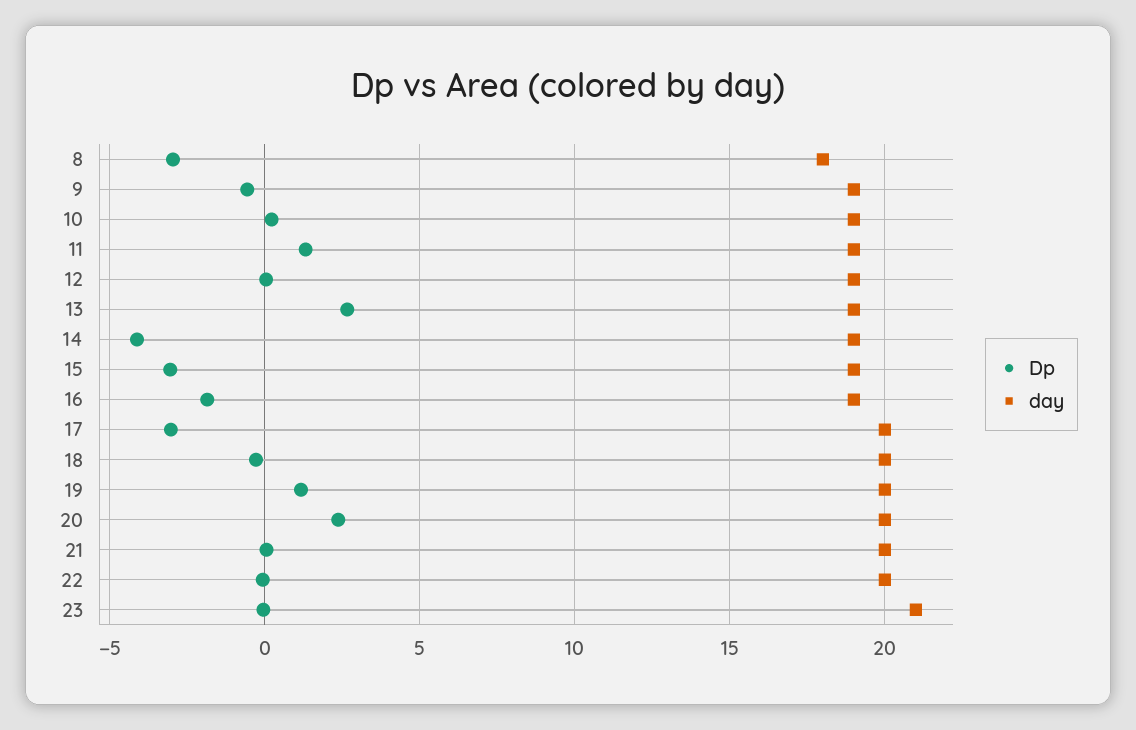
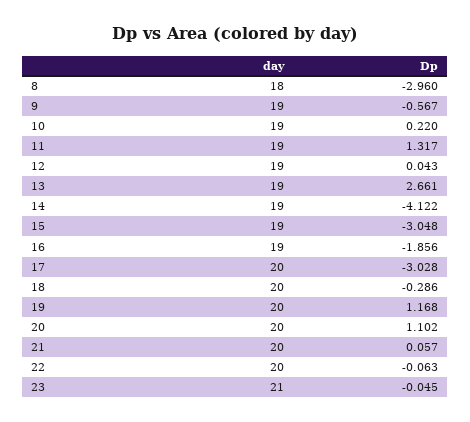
Dp, 20: 2.5 -> 1.102

